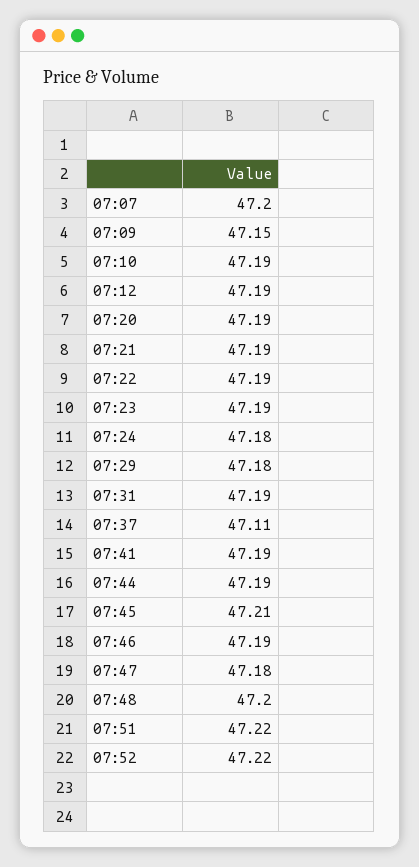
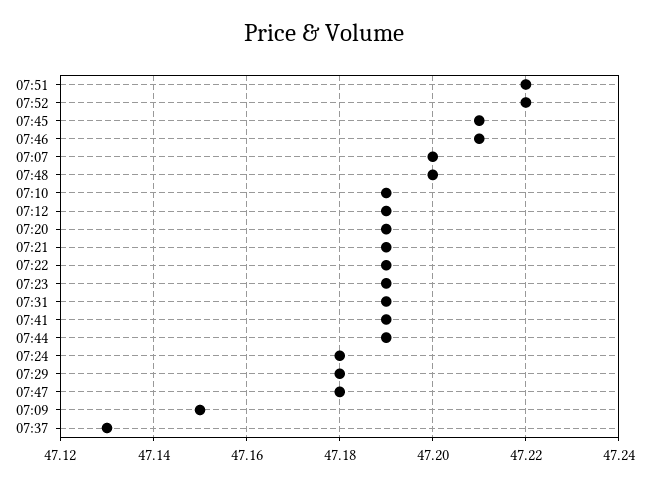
07:37: 47.11 -> 47.13
07:46: 47.19 -> 47.21

